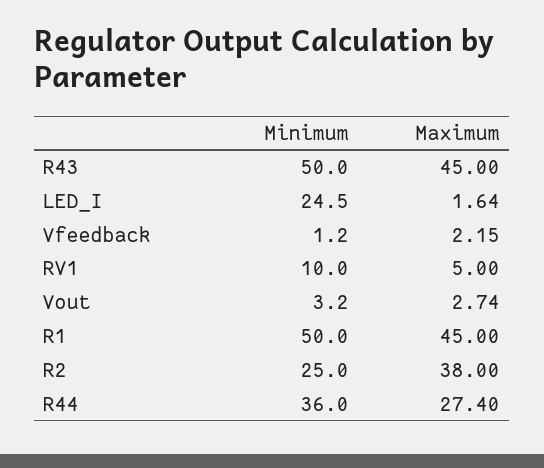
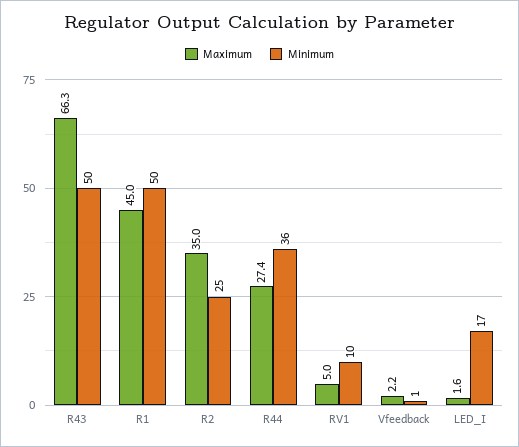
Maximum, R43: 45 -> 66.3
Minimum, LED_I: 24.5 -> 17
Minimum, Vout: 3.2 -> none
Maximum, Vout: 2.74 -> none
Maximum, R2: 38 -> 35

